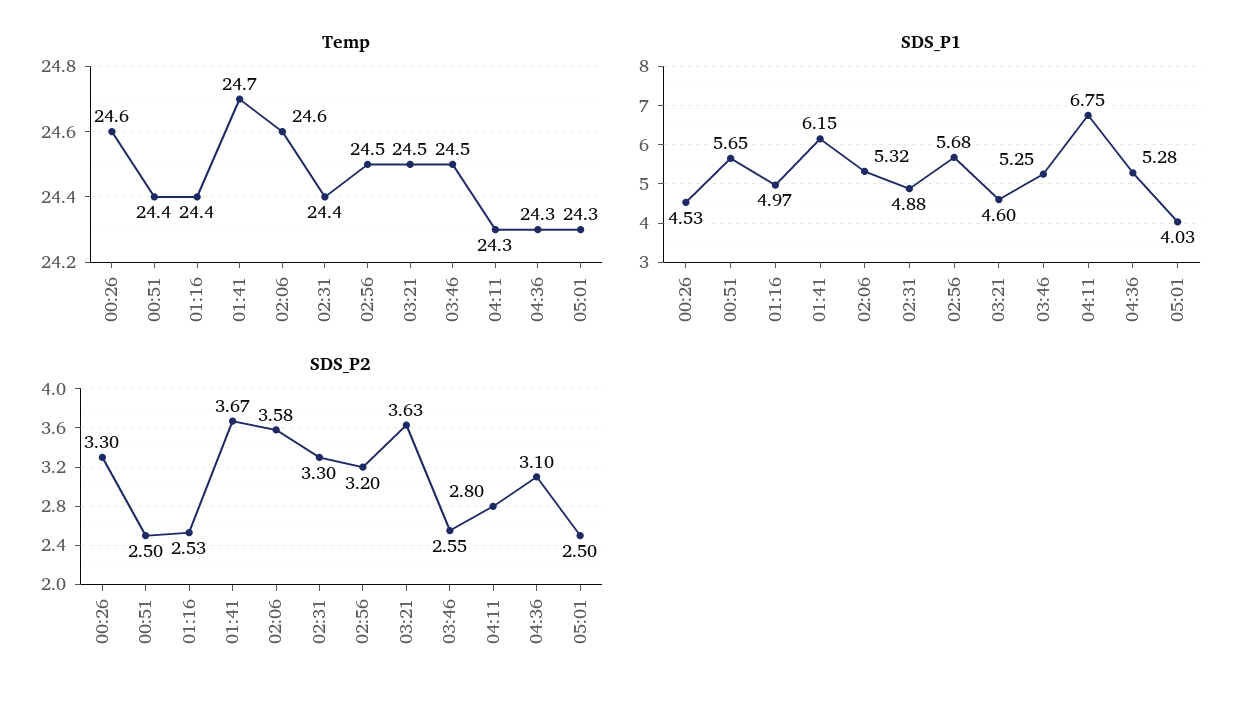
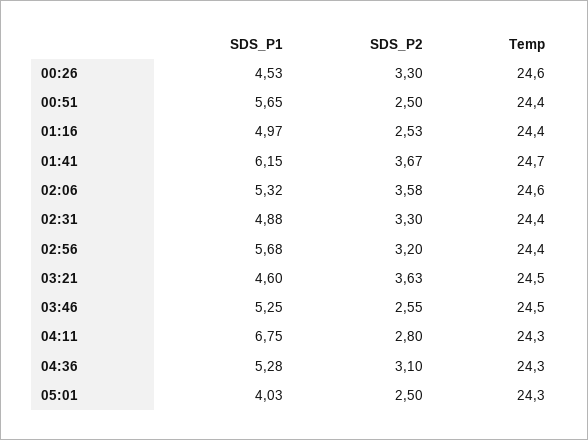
Temp, 02:56: 24.5 -> 24.4

